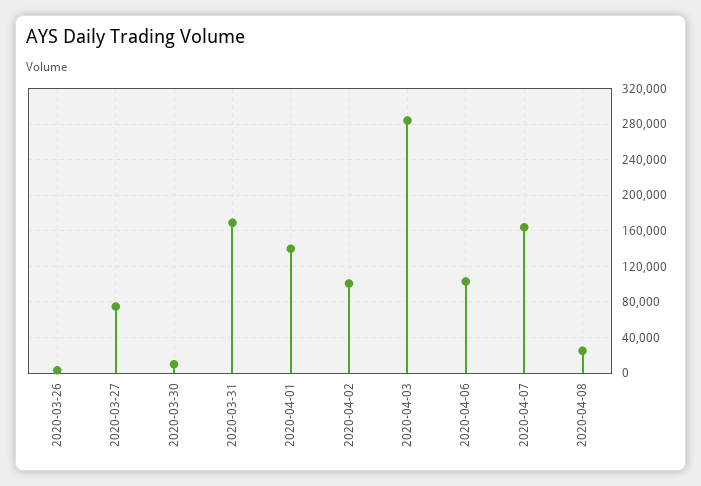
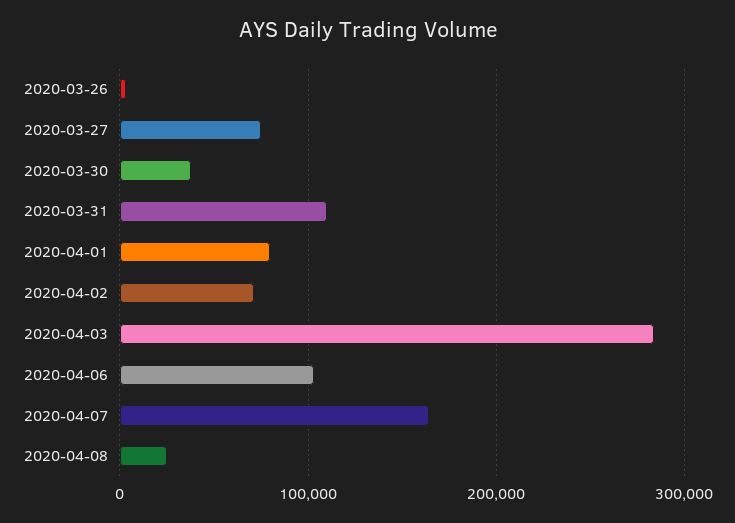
2020-03-30: 10000 -> 40000
2020-03-31: 170000 -> 110000
2020-04-01: 140000 -> 80000
2020-04-02: 100000 -> 70000

